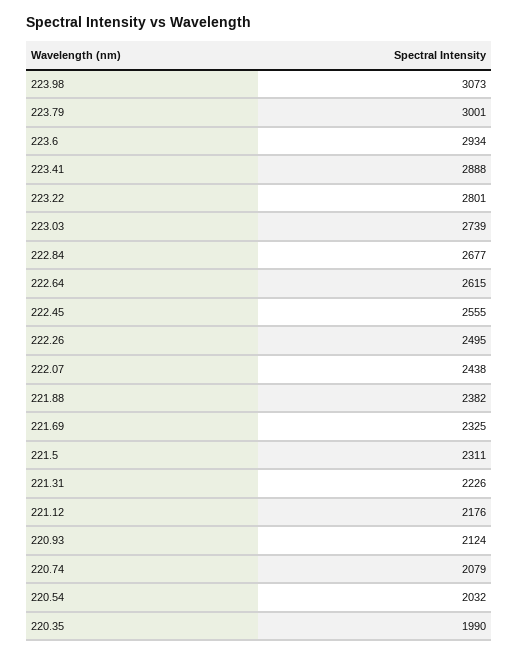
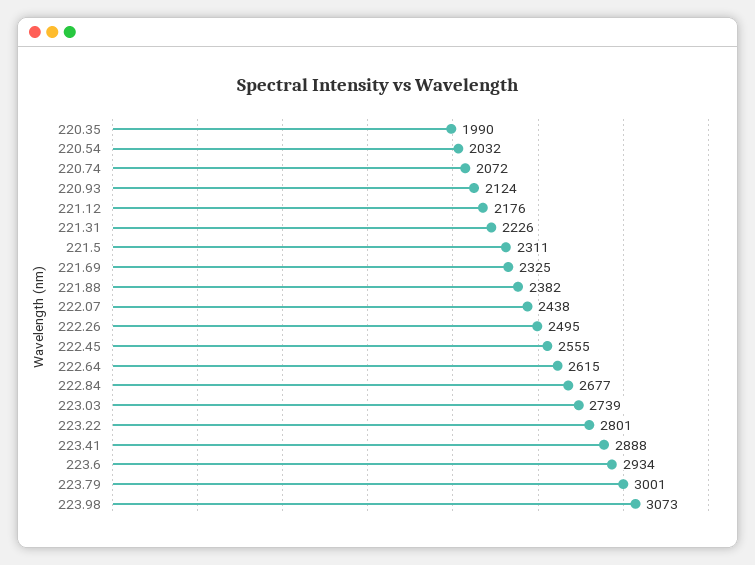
220.74: 2079 -> 2072

